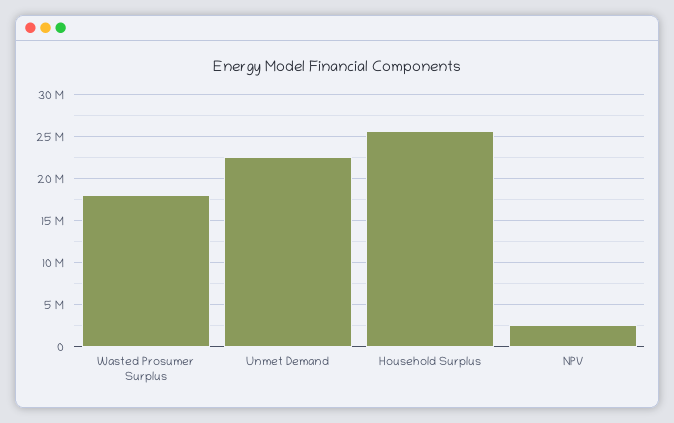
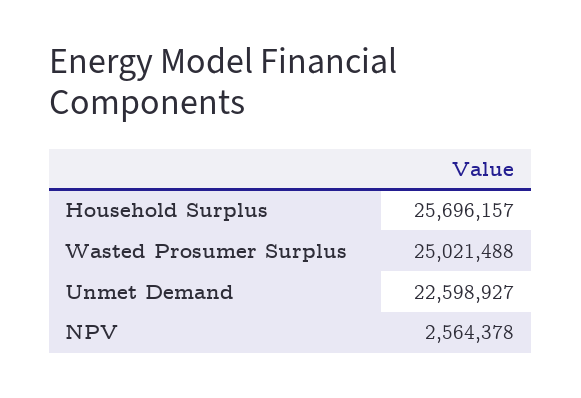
Wasted Prosumer Surplus: 18000000 -> 25021488

